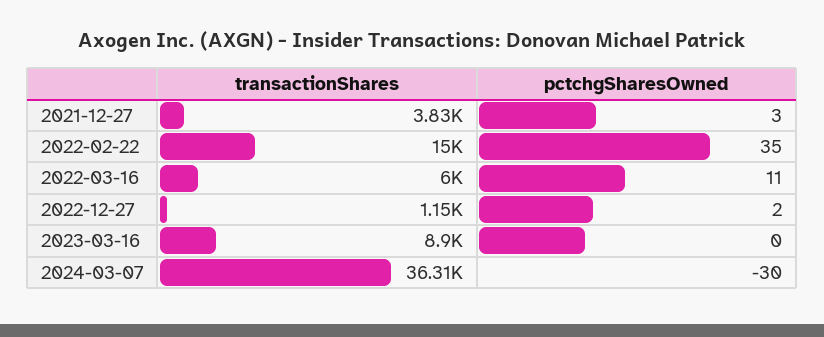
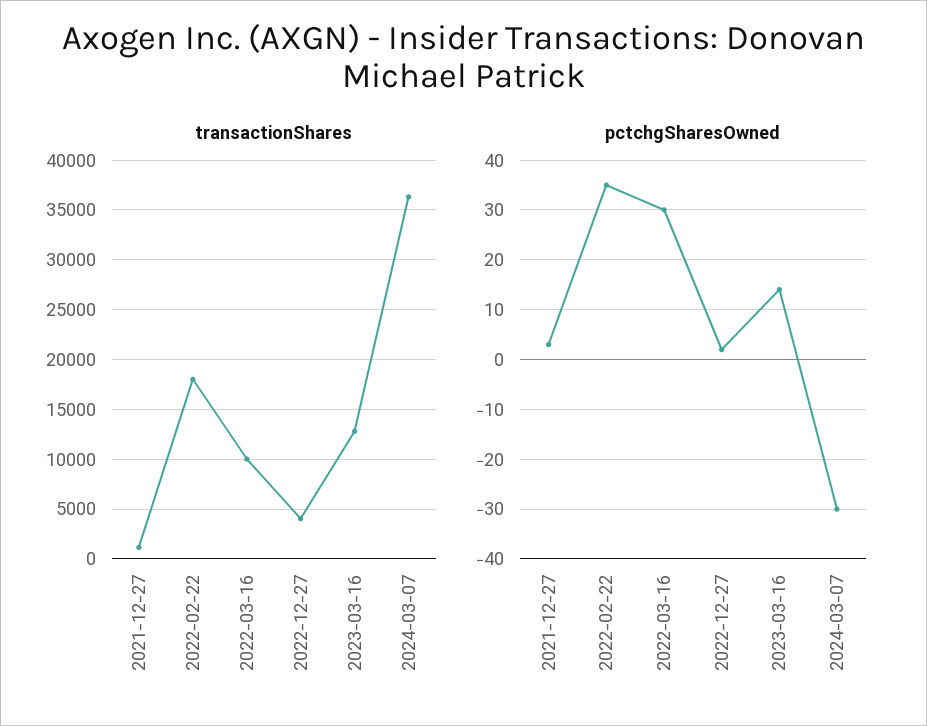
transactionShares, 2021-12-27: 3830 -> 1000
transactionShares, 2022-02-22: 15000 -> 18000
transactionShares, 2022-03-16: 6000 -> 10000
pctchgSharesOwned, 2022-03-16: 11 -> 30
transactionShares, 2022-12-27: 1150 -> 4000
transactionShares, 2023-03-16: 8900 -> 13000
pctchgSharesOwned, 2023-03-16: 0 -> 15

